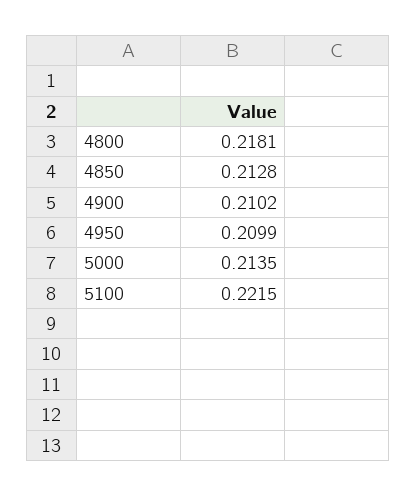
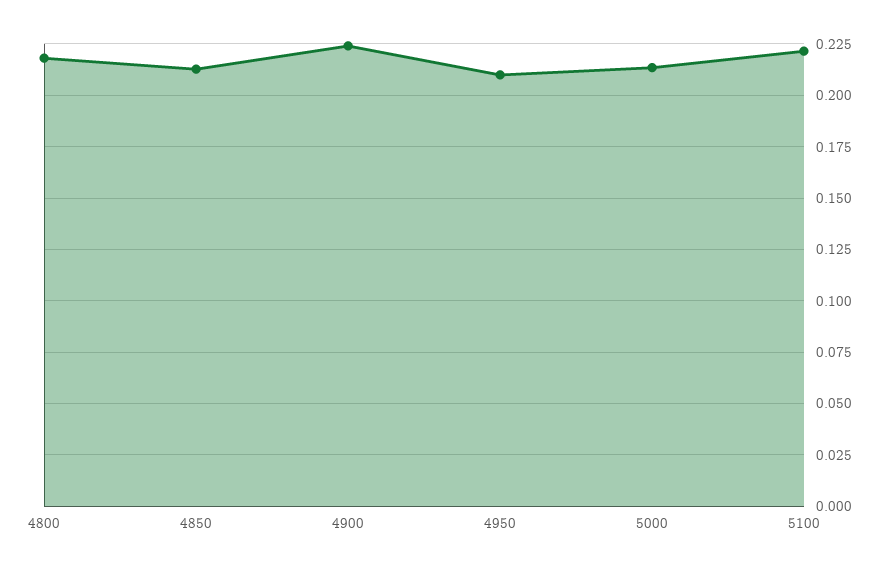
4900: 0.2102 -> 0.225

